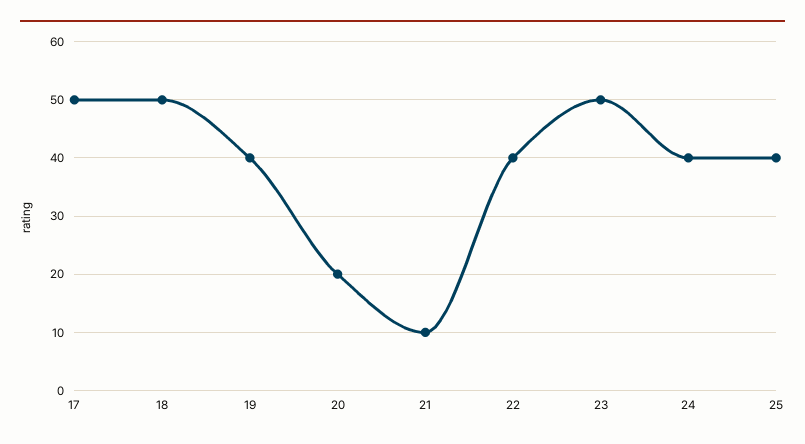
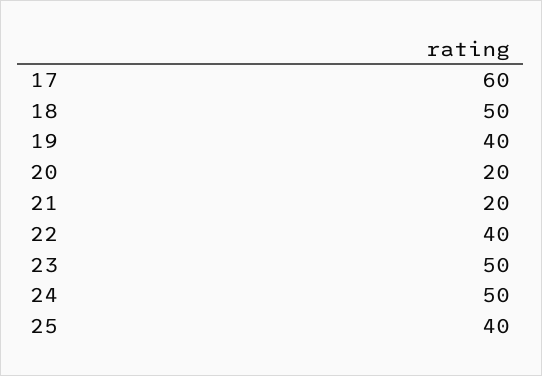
17: 50 -> 60
21: 10 -> 20
24: 40 -> 50

